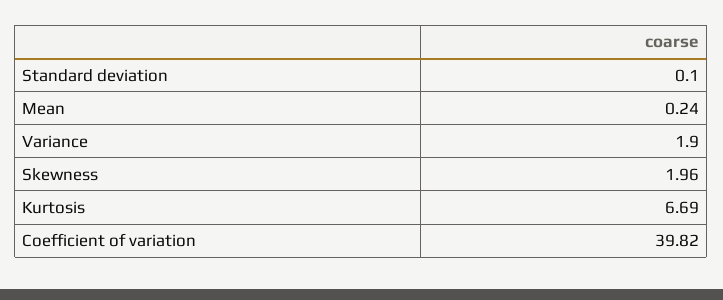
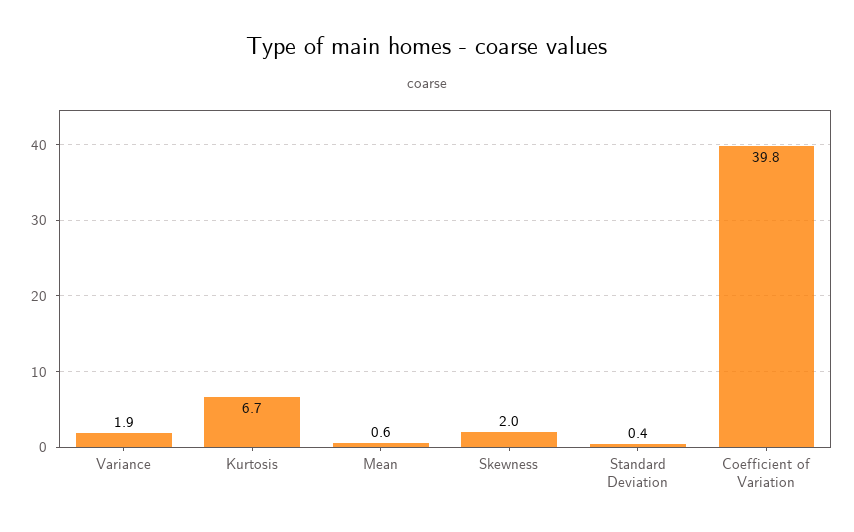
Standard deviation: 0.1 -> 0.4
Mean: 0.24 -> 0.6

